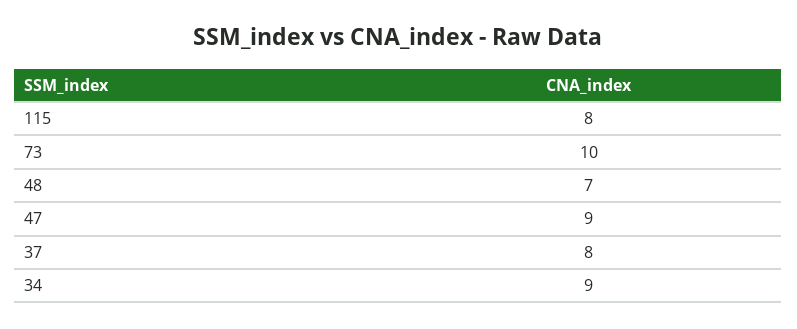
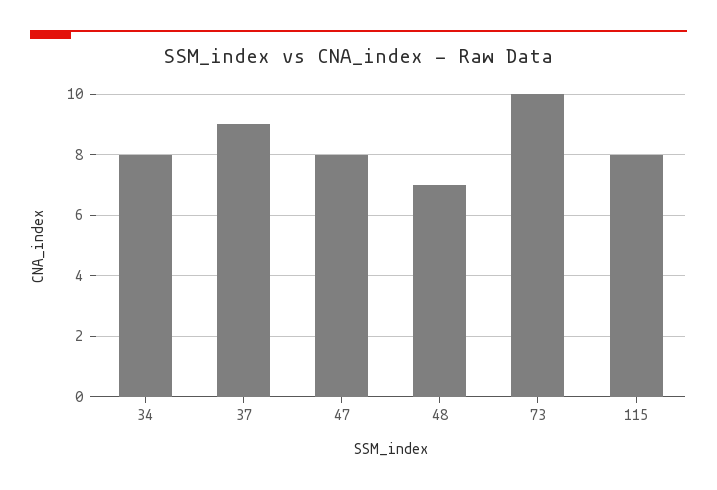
47: 9 -> 8
37: 8 -> 9
34: 9 -> 8

